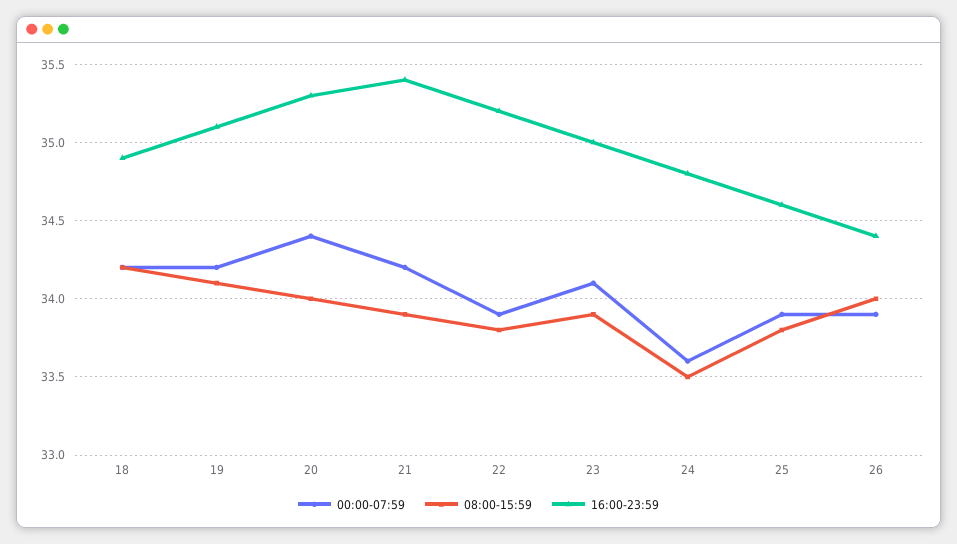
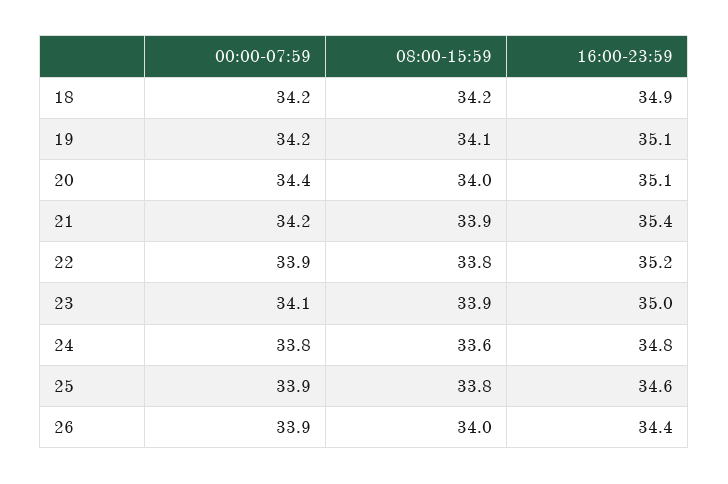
16:00-23:59, 20: 35.3 -> 35.1
00:00-07:59, 24: 33.6 -> 33.8
08:00-15:59, 24: 33.5 -> 33.6

